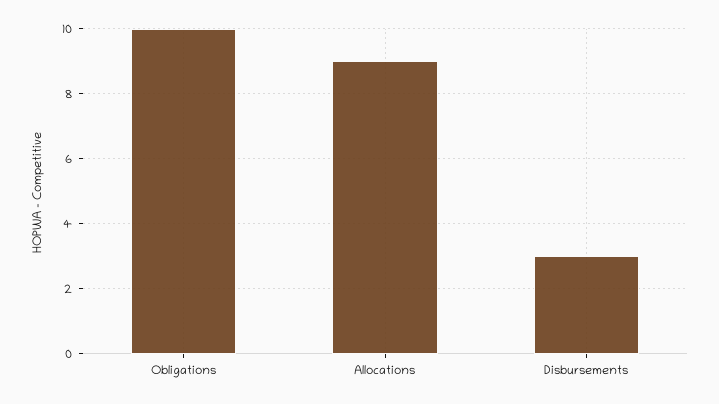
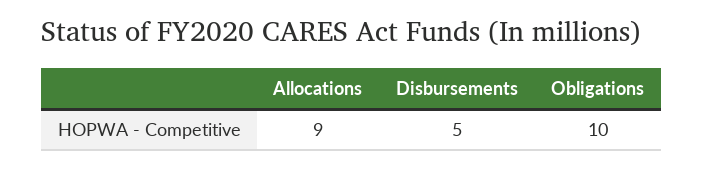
Disbursements: 3 -> 5

